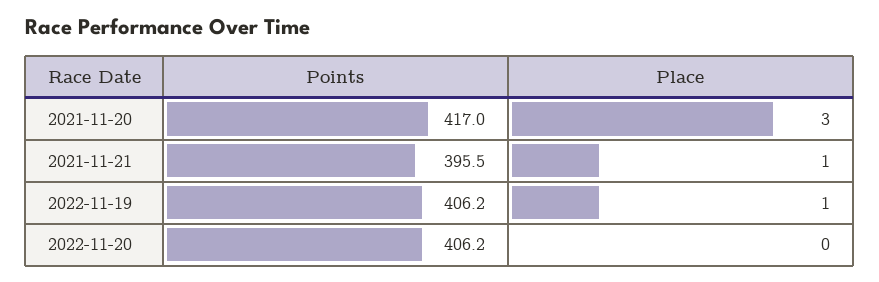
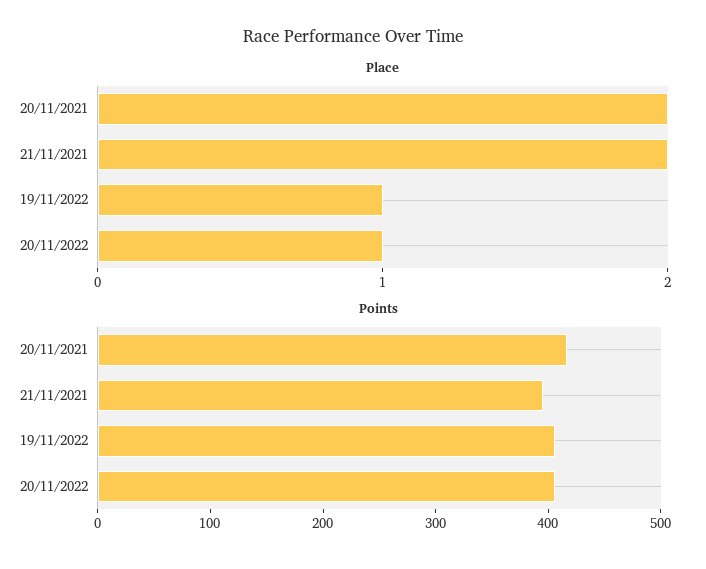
Place, 2021-11-20: 3 -> 2
Place, 2021-11-21: 1 -> 2
Place, 2022-11-20: 0 -> 1

